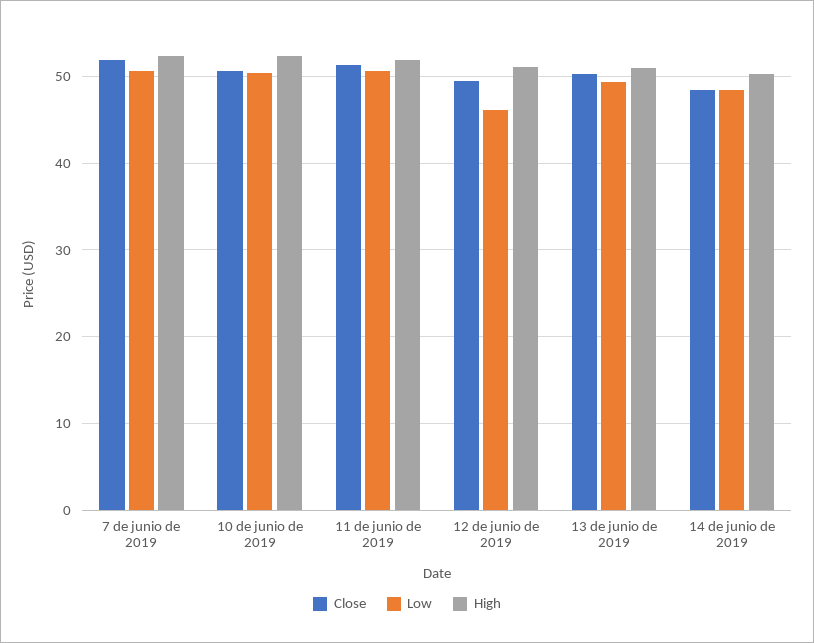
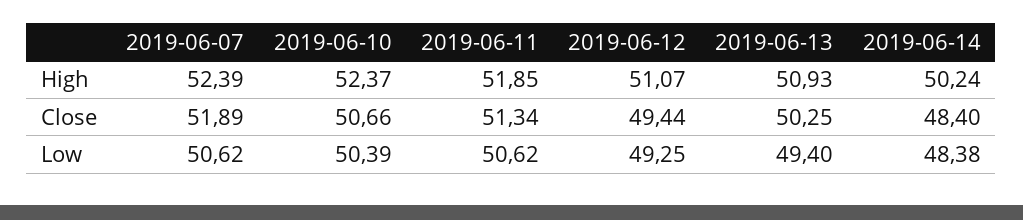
Low, 12 de junio de 2019: 46 -> 49.25

